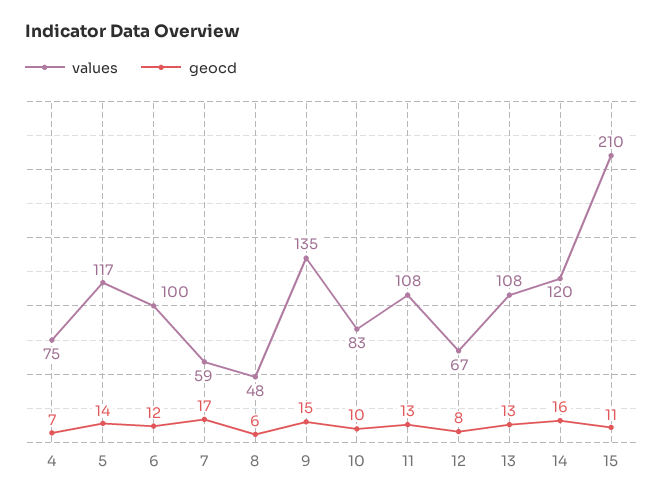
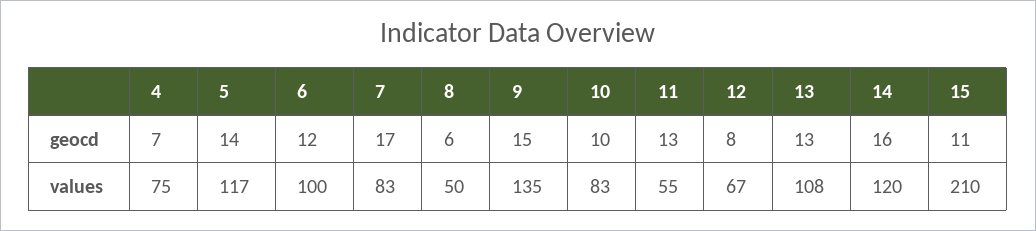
values, 7: 59 -> 83
values, 8: 48 -> 50
values, 11: 108 -> 55

